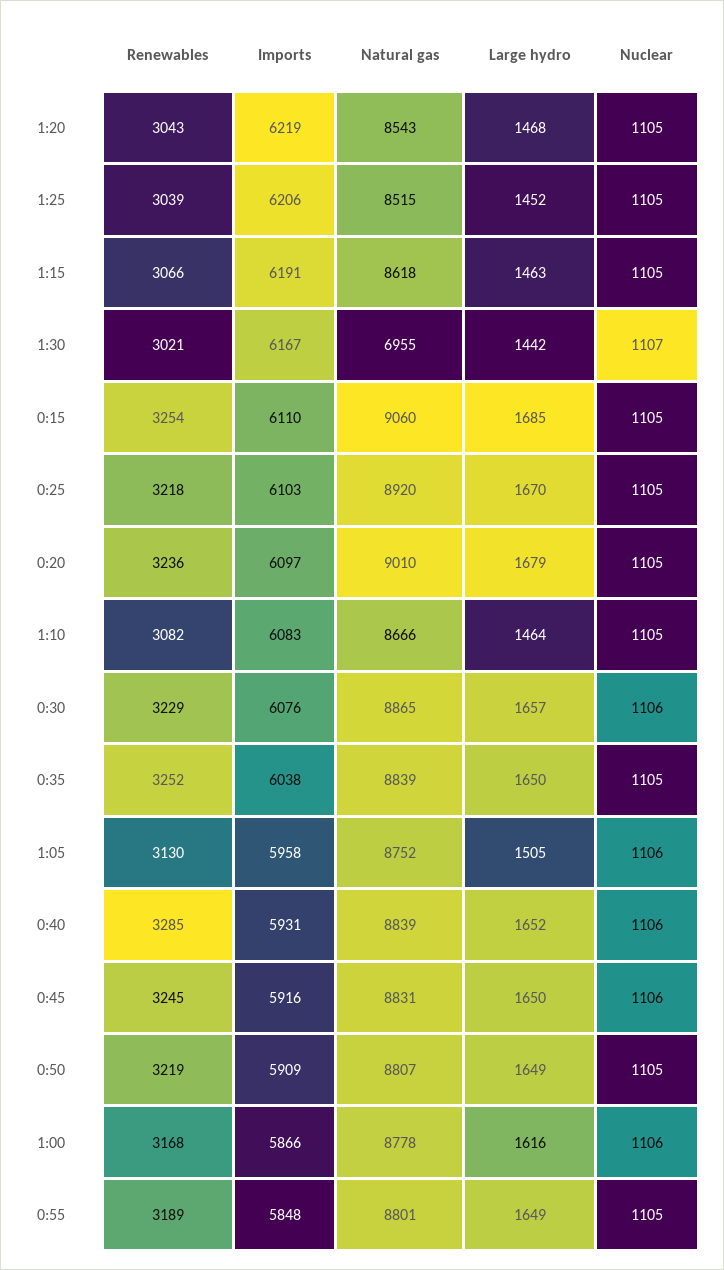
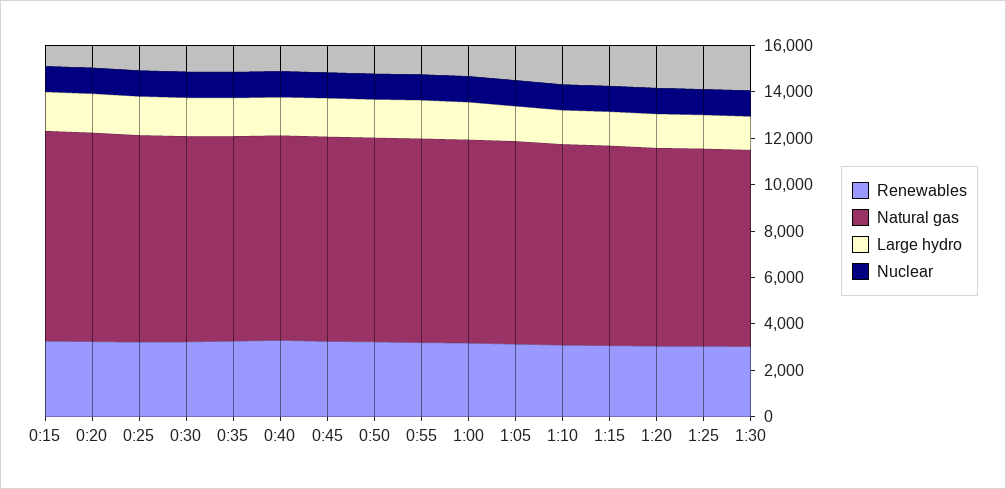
Imports, 1:20: 6219 -> none
Imports, 1:25: 6206 -> none
Imports, 1:15: 6191 -> none
Imports, 1:30: 6167 -> none
Natural gas, 1:30: 6955 -> 8500
Imports, 0:15: 6110 -> none
Imports, 0:25: 6103 -> none
Imports, 0:20: 6097 -> none
Imports, 1:10: 6083 -> none
Imports, 0:30: 6076 -> none
Imports, 0:35: 6038 -> none
Imports, 1:05: 5958 -> none
Imports, 0:40: 5931 -> none
Imports, 0:45: 5916 -> none
Imports, 0:50: 5909 -> none
Imports, 1:00: 5866 -> none
Imports, 0:55: 5848 -> none

